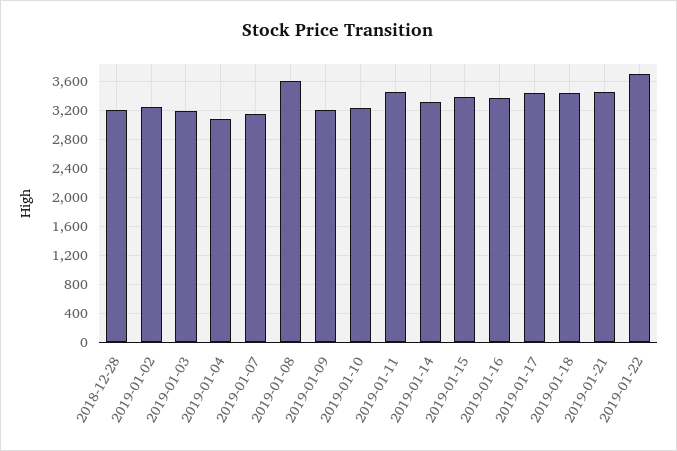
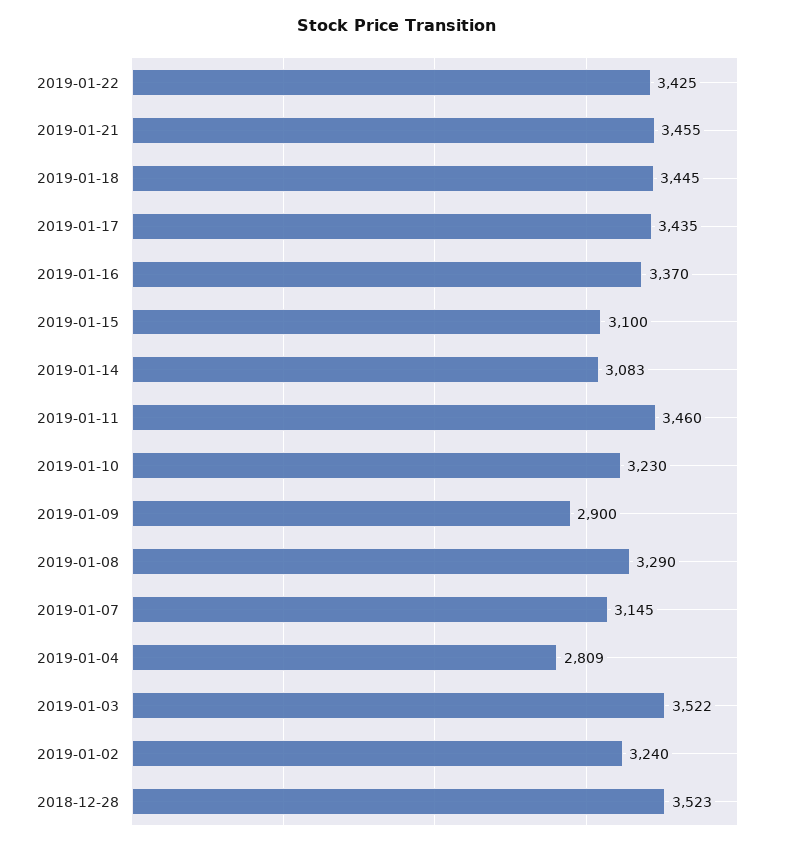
2018-12-28: 3200 -> 3523
2019-01-03: 3200 -> 3522
2019-01-04: 3100 -> 2809
2019-01-08: 3600 -> 3290
2019-01-09: 3200 -> 2900
2019-01-14: 3300 -> 3083
2019-01-15: 3400 -> 3100
2019-01-22: 3700 -> 3425

